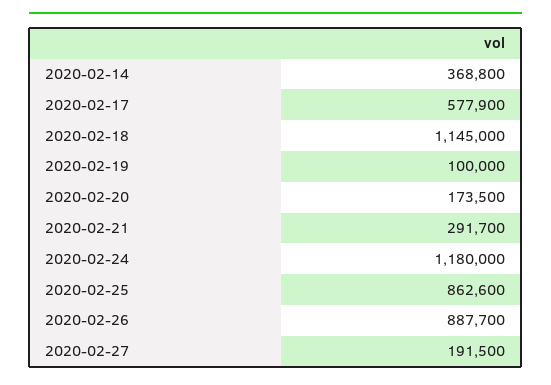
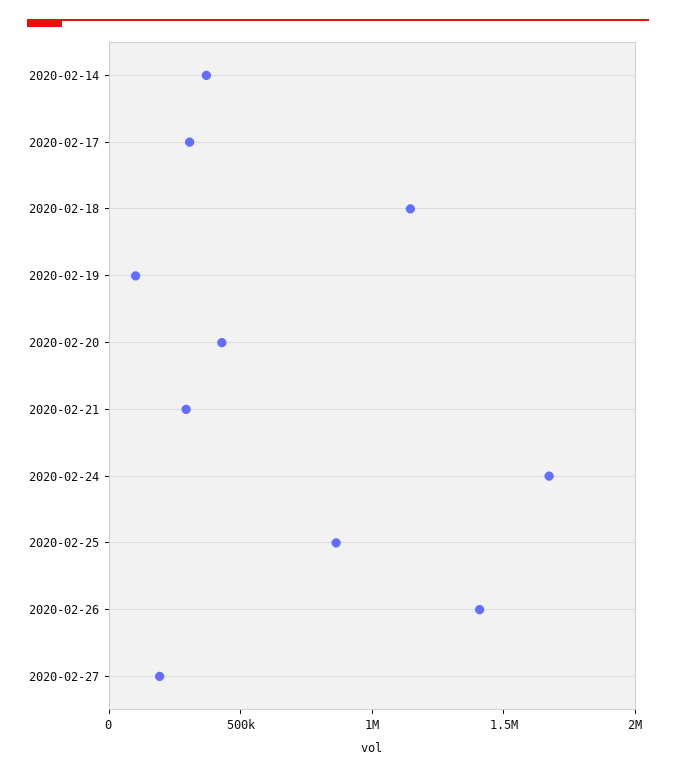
2020-02-17: 577900 -> 300000
2020-02-20: 173500 -> 400000
2020-02-24: 1180000 -> 1700000
2020-02-26: 887700 -> 1400000

